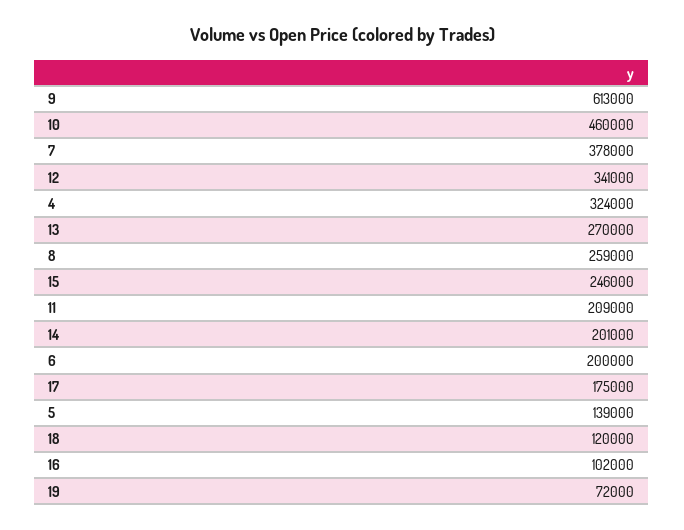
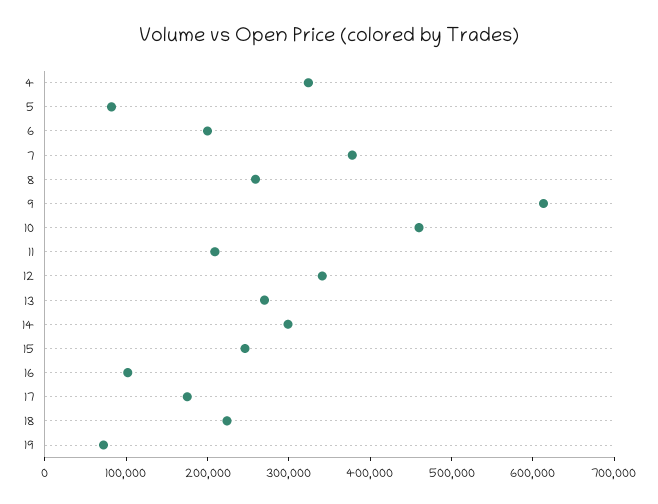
14: 201000 -> 300000
5: 139000 -> 80000
18: 120000 -> 220000

